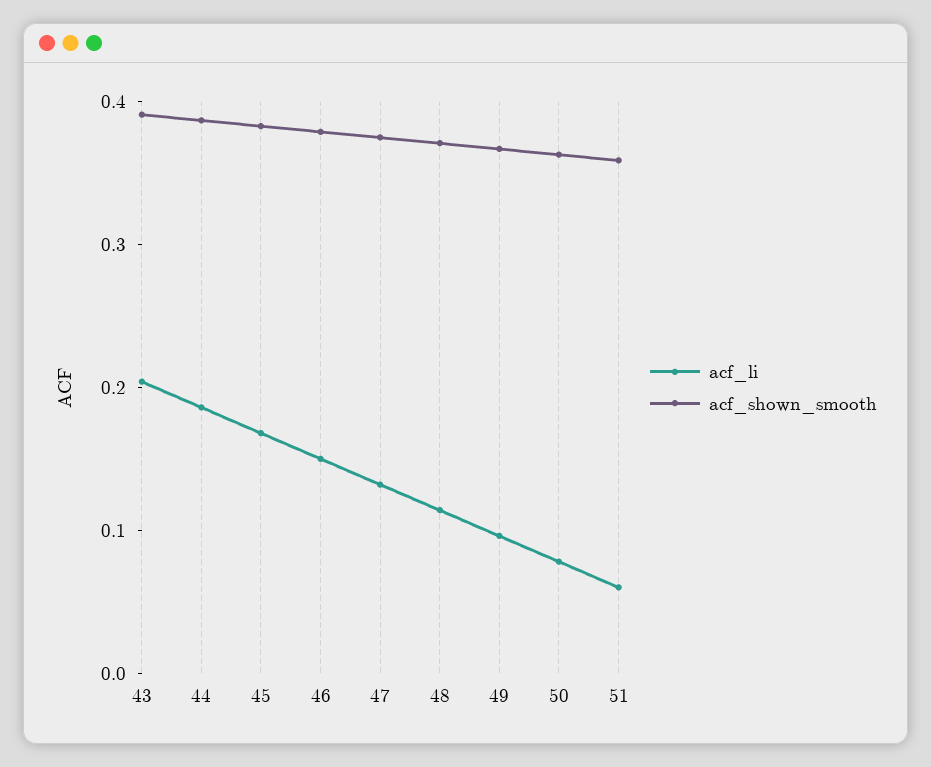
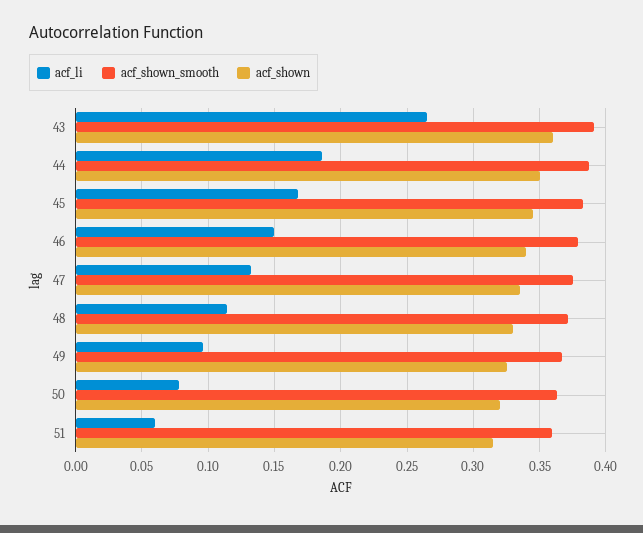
acf_li, 43: 0.2 -> 0.265
acf_shown, 43: none -> 0.36
acf_shown, 44: none -> 0.35
acf_shown, 45: none -> 0.345
acf_shown, 46: none -> 0.34
acf_shown, 47: none -> 0.335
acf_shown, 48: none -> 0.33
acf_shown, 49: none -> 0.325
acf_shown, 50: none -> 0.32
acf_shown, 51: none -> 0.315

